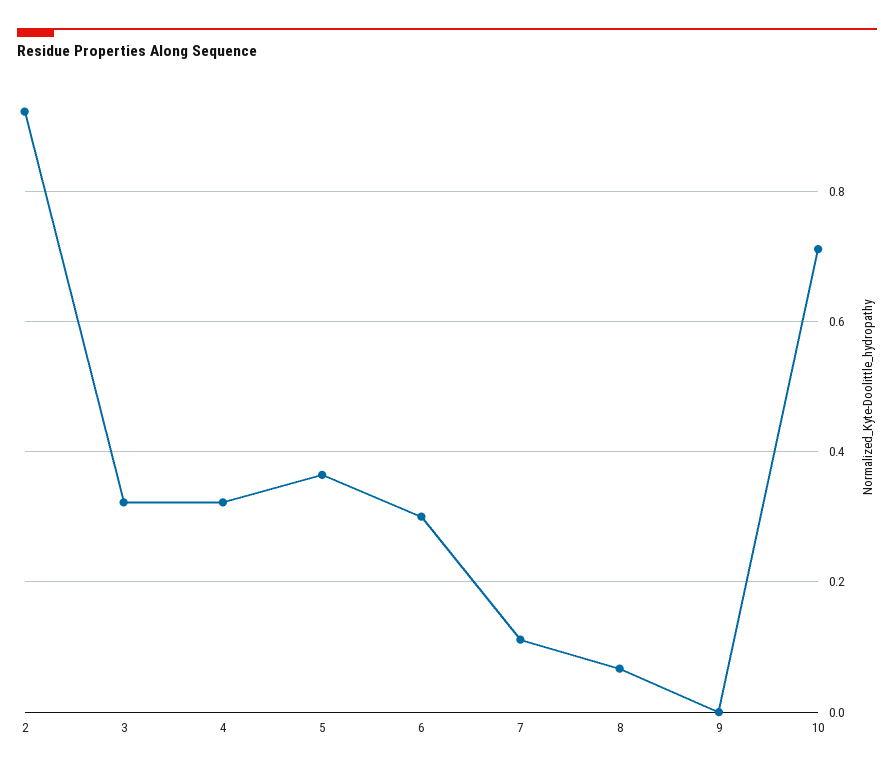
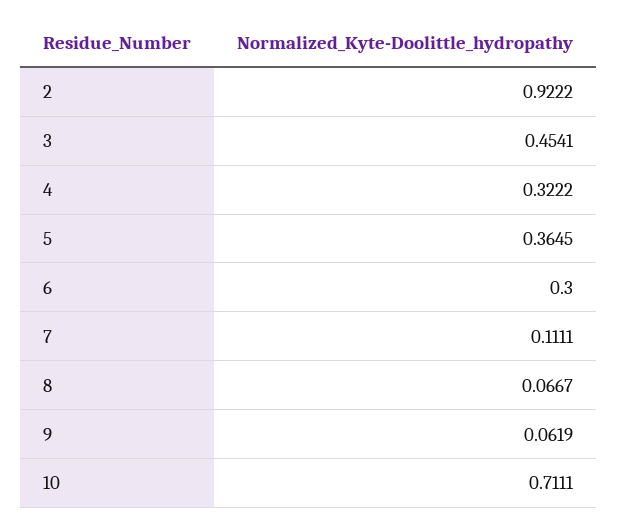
3: 0.32 -> 0.4541
9: 0 -> 0.0619

